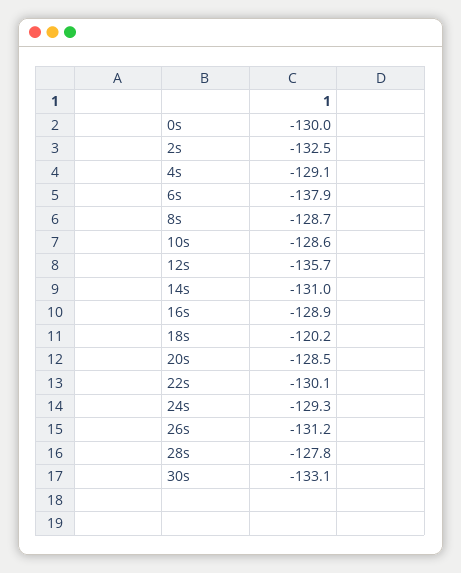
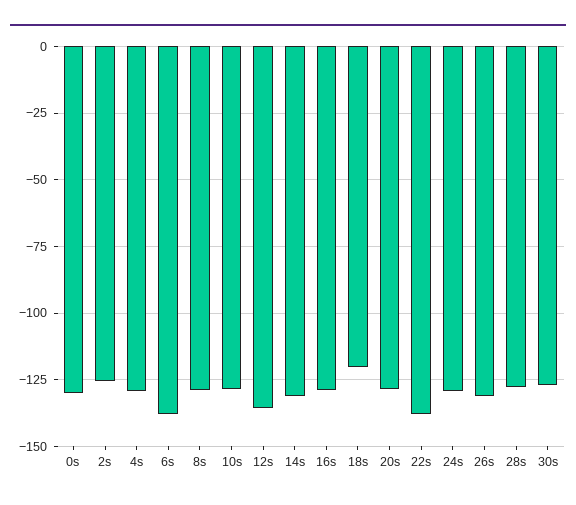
2s: -132.5 -> -125
22s: -130.1 -> -137.5
30s: -133.1 -> -127.5

